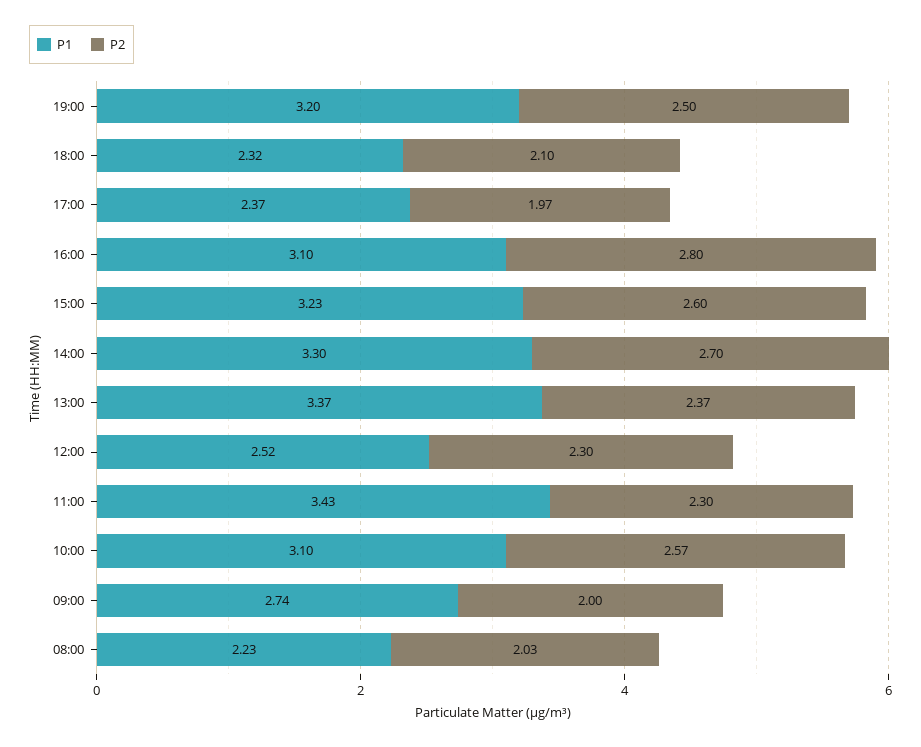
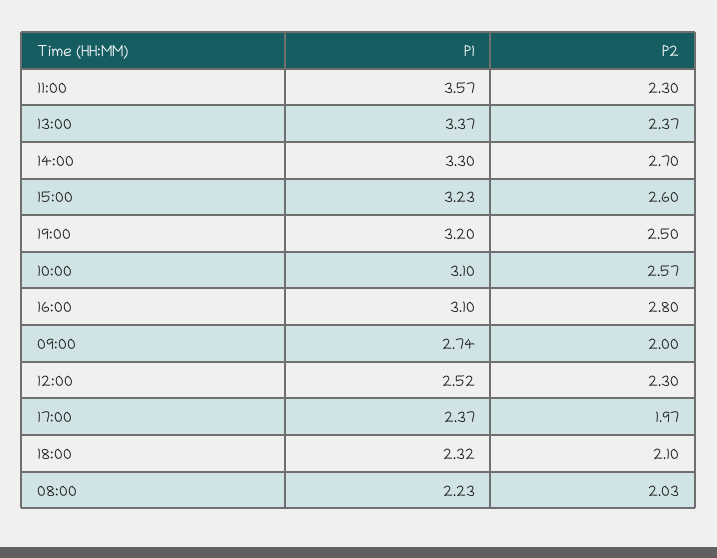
P1, 11:00: 3.43 -> 3.57

